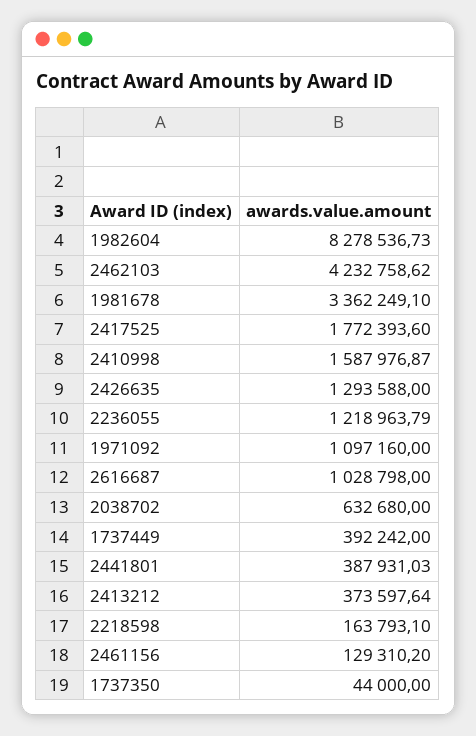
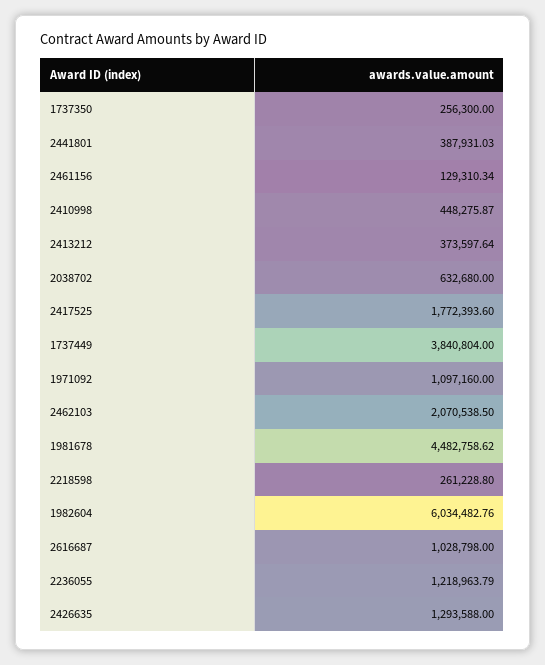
1982604: 8278536.73 -> 6034482.76
2462103: 4232758.62 -> 2070538.5
1981678: 3362249.1 -> 4482758.62
2410998: 1587976.87 -> 448275.87
1737449: 392242 -> 3840804
2218598: 163793.1 -> 261228.8
2461156: 129310.2 -> 129310.34
1737350: 44000 -> 256300

